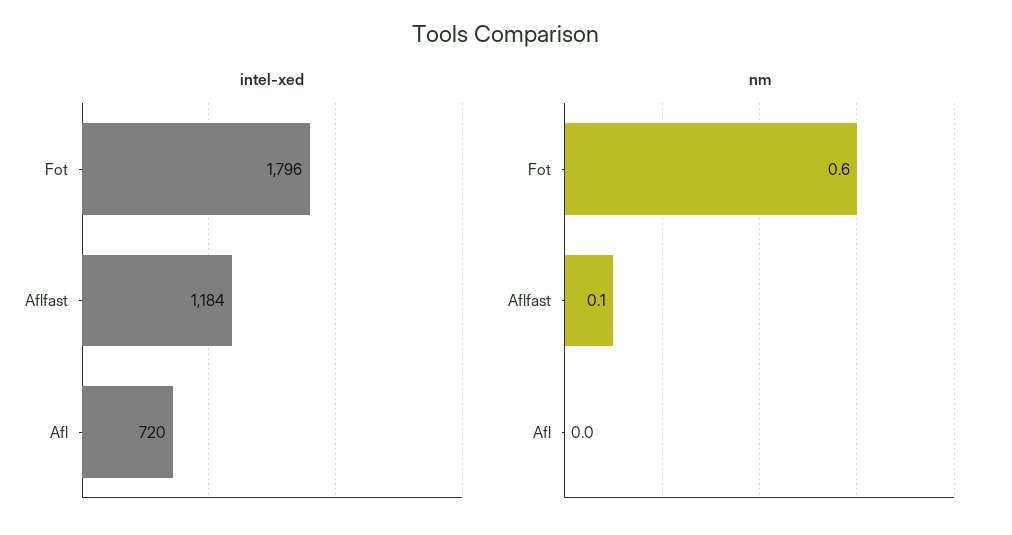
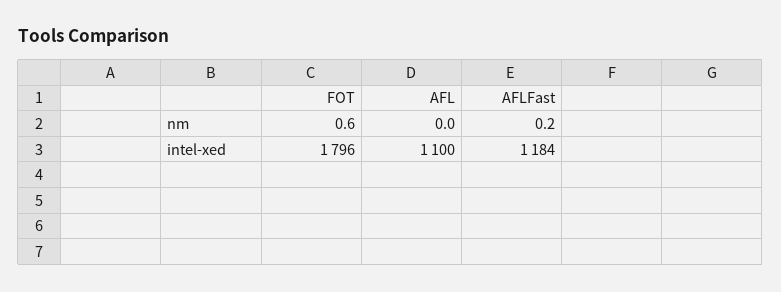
intel-xed, Afl: 720 -> 1100
nm, Aflfast: 0.1 -> 0.2

